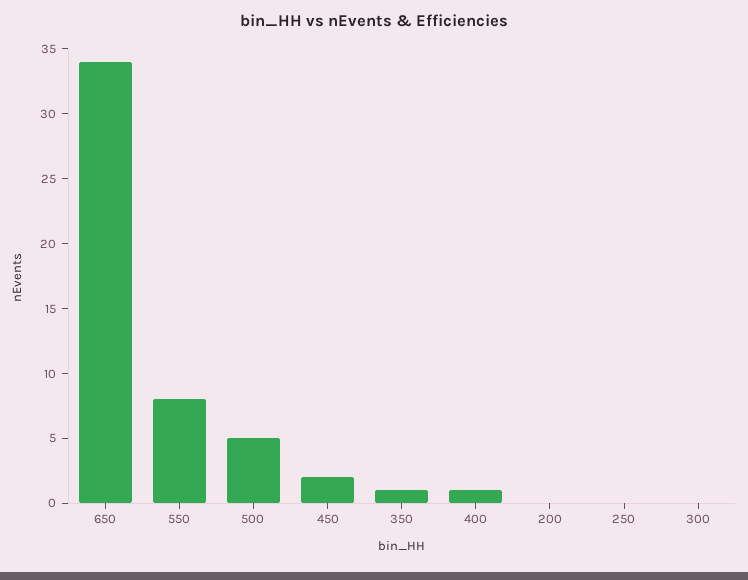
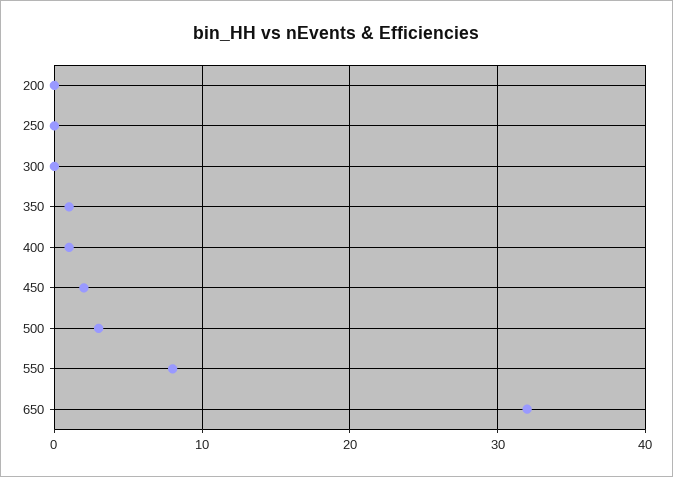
650: 34 -> 32
500: 5 -> 3

